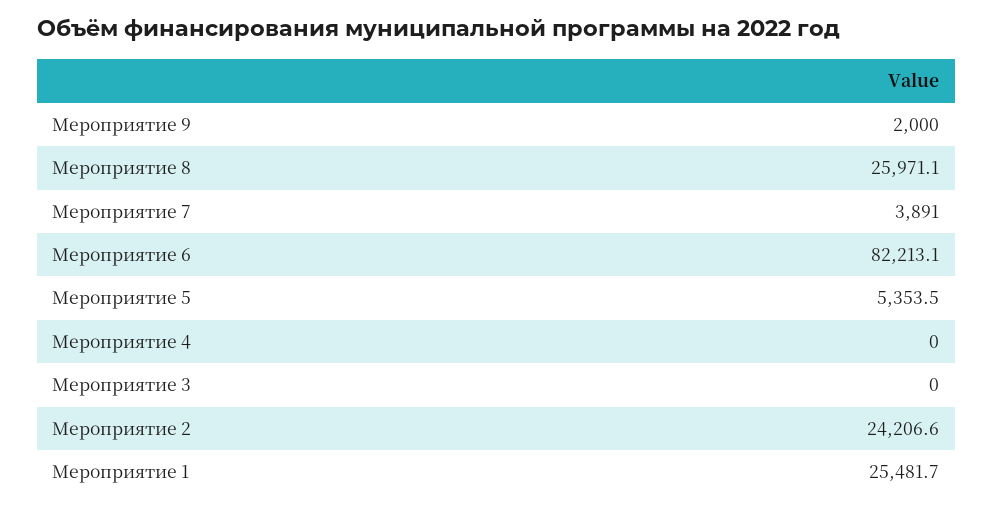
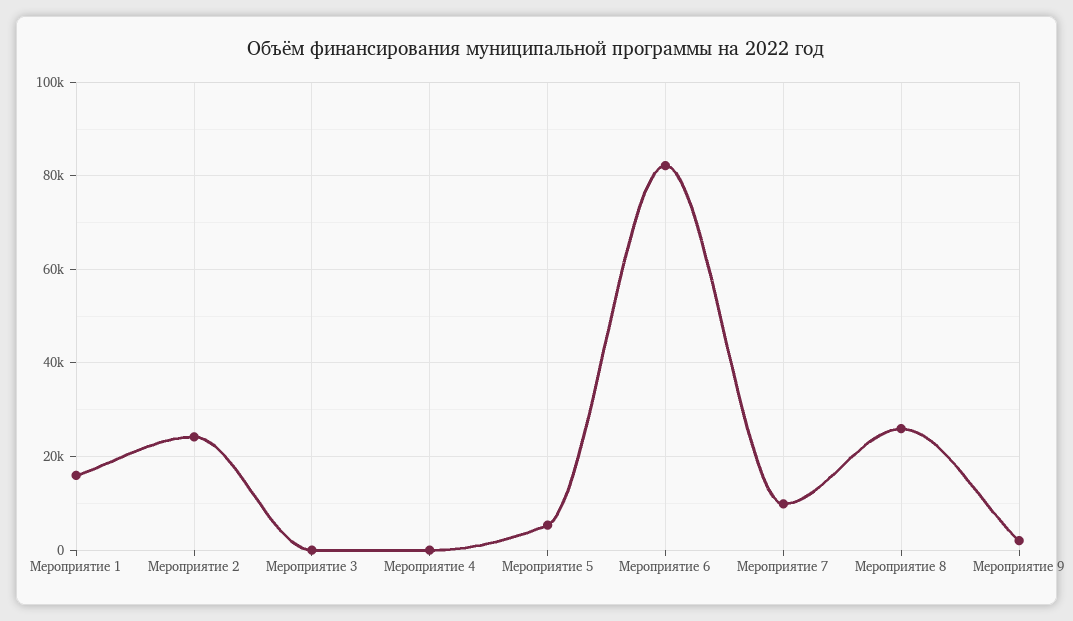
Мероприятие 7: 3891 -> 10000
Мероприятие 1: 25481.7 -> 16000

